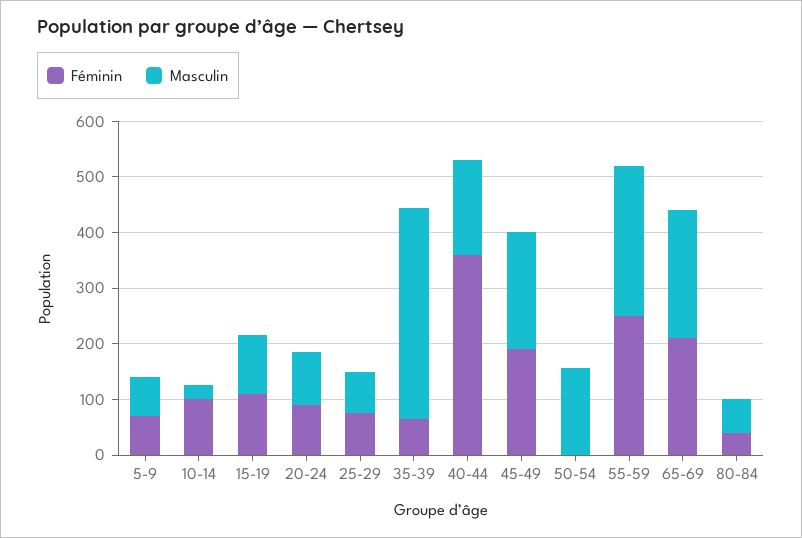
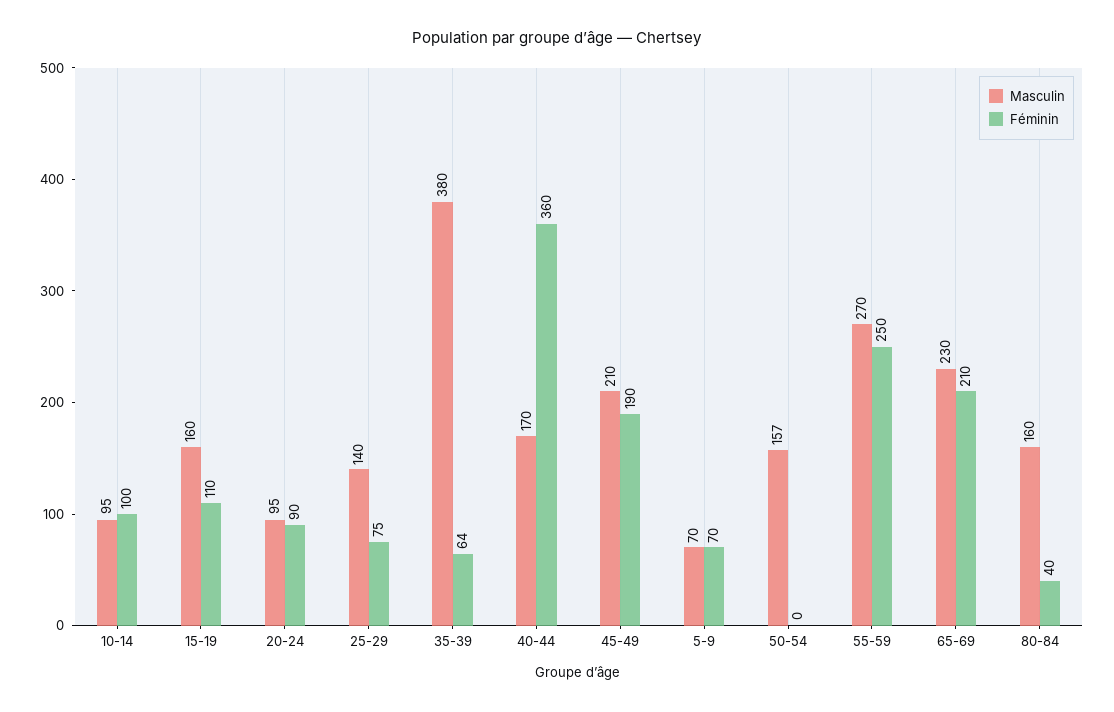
Masculin, 10-14: 20 -> 95
Masculin, 15-19: 100 -> 160
Masculin, 25-29: 80 -> 140
Masculin, 80-84: 60 -> 160

